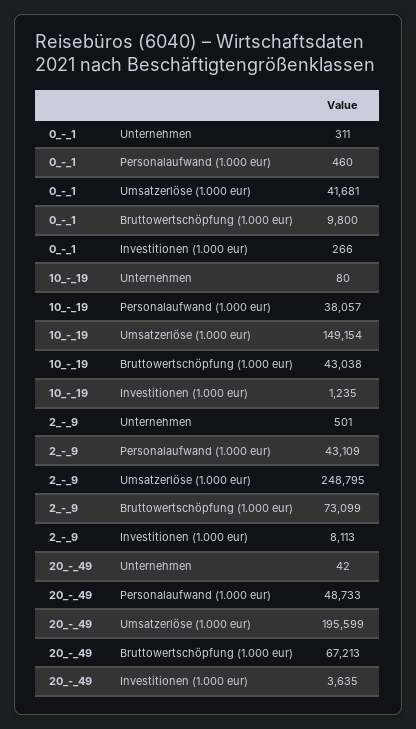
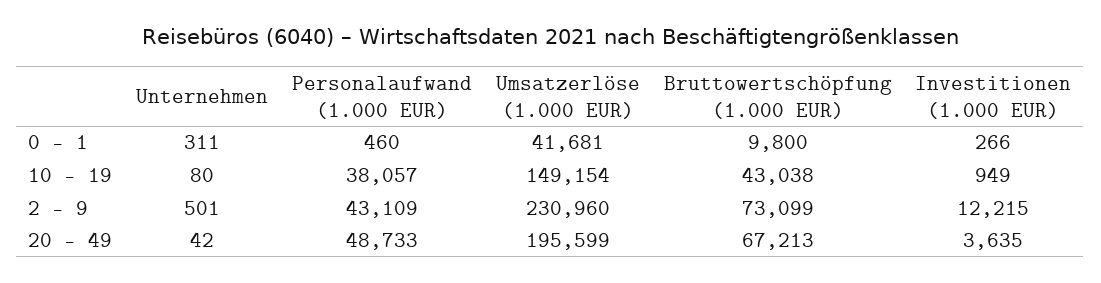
10_-_19, Investitionen (1.000 eur): 1235 -> 949
2_-_9, Umsatzerlöse (1.000 eur): 248795 -> 230960
2_-_9, Investitionen (1.000 eur): 8113 -> 12215

